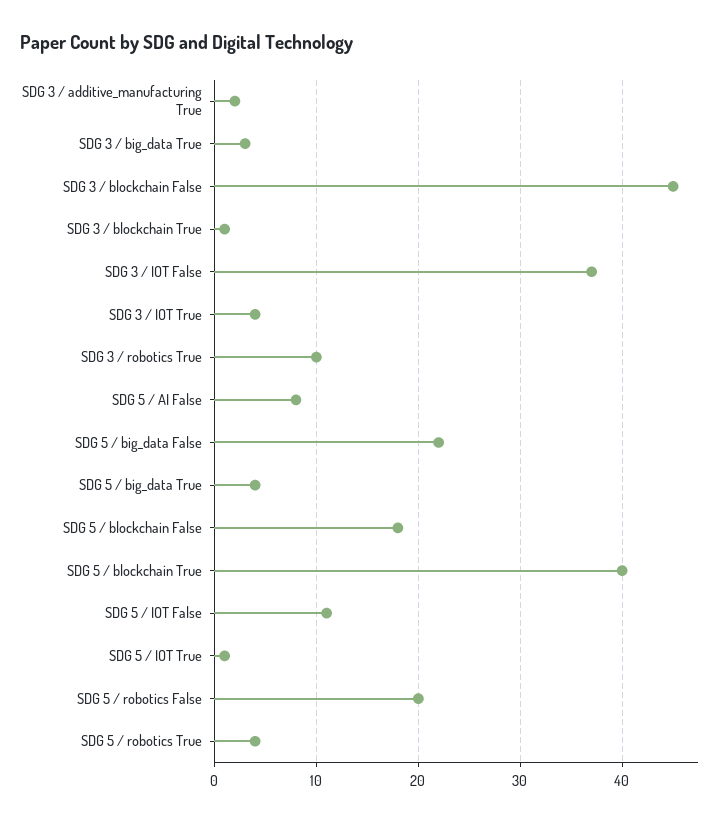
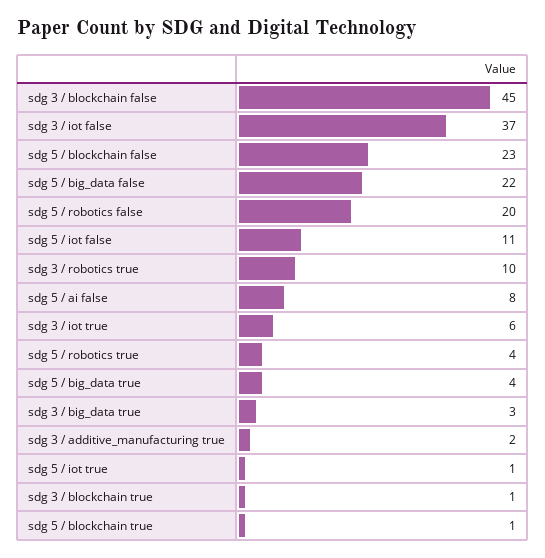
SDG 3 / IOT True: 4 -> 6
SDG 5 / blockchain False: 18 -> 23
SDG 5 / blockchain True: 40 -> 1

